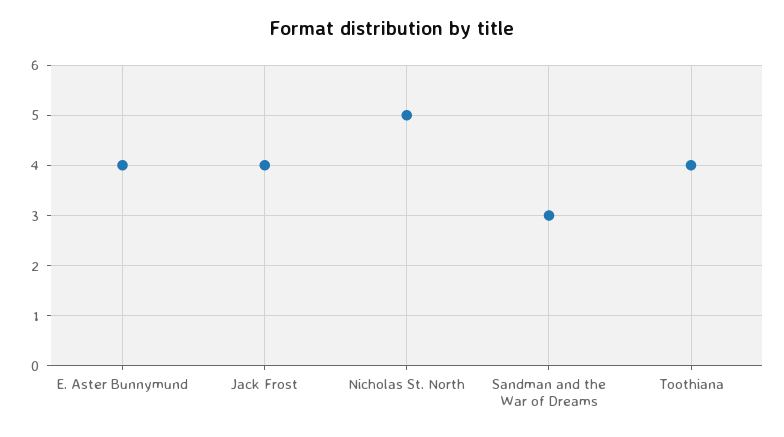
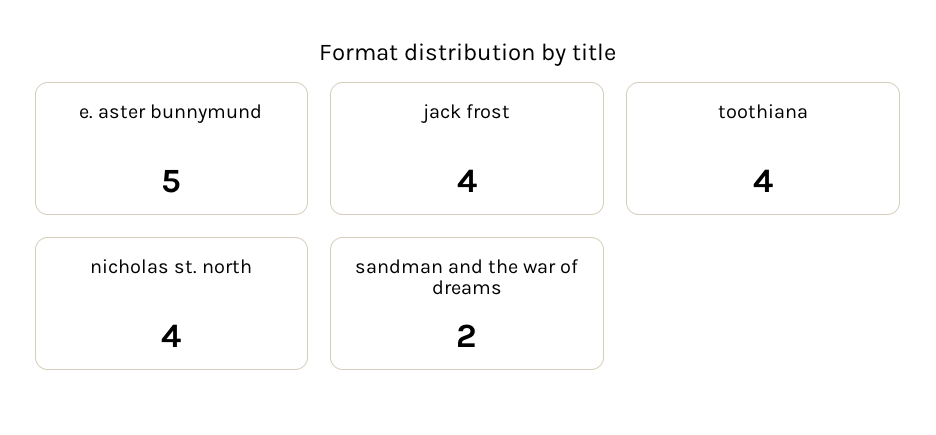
E. Aster Bunnymund: 4 -> 5
Nicholas St. North: 5 -> 4
Sandman and the War of Dreams: 3 -> 2

